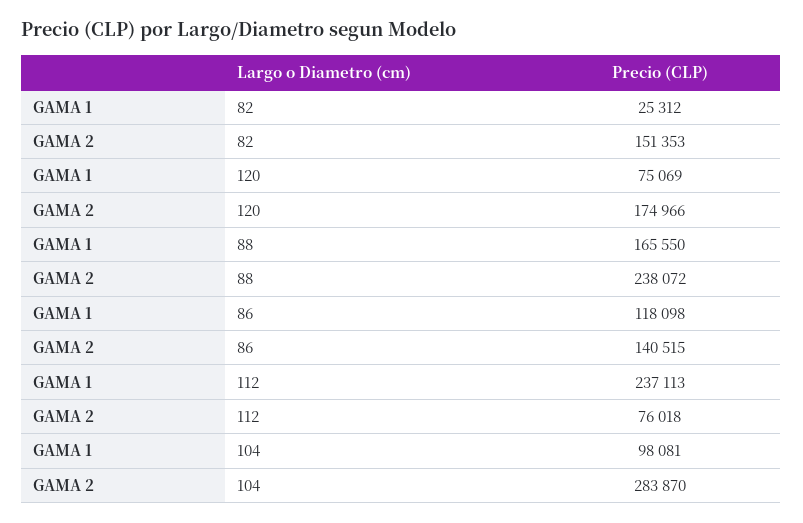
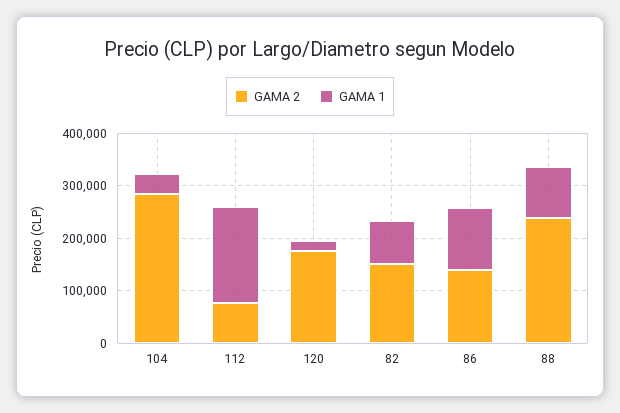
GAMA 1, 82: 25312 -> 80000
GAMA 1, 120: 75069 -> 20000
GAMA 1, 88: 165550 -> 100000
GAMA 1, 112: 237113 -> 180000
GAMA 1, 104: 98081 -> 40000

